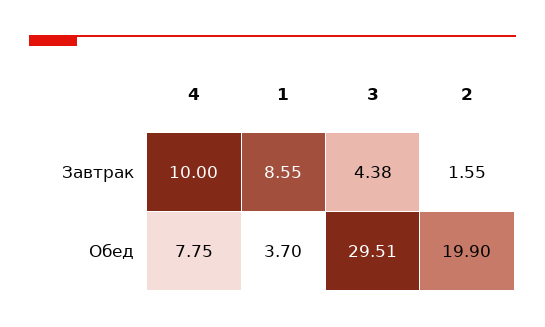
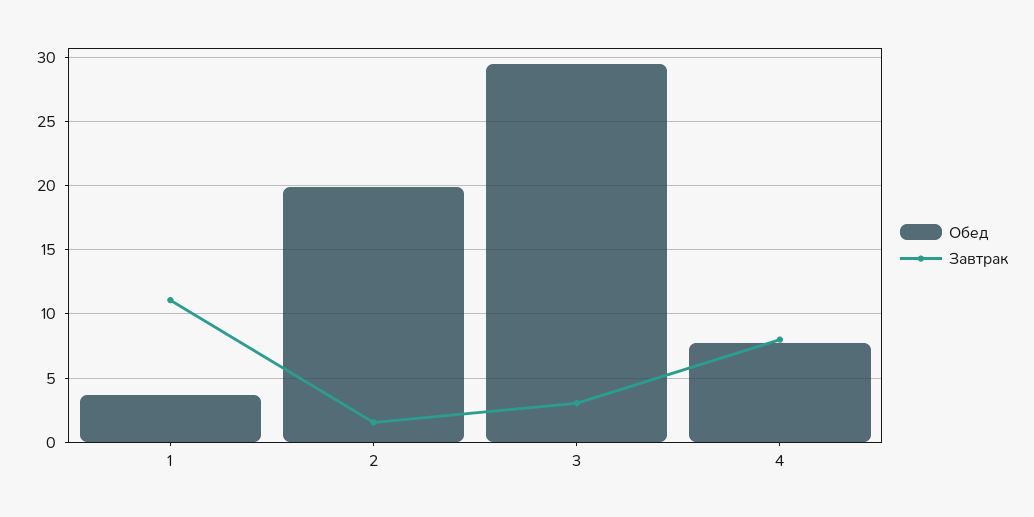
Завтрак, 4: 10 -> 8
Завтрак, 1: 8.55 -> 11
Завтрак, 3: 4.38 -> 3

